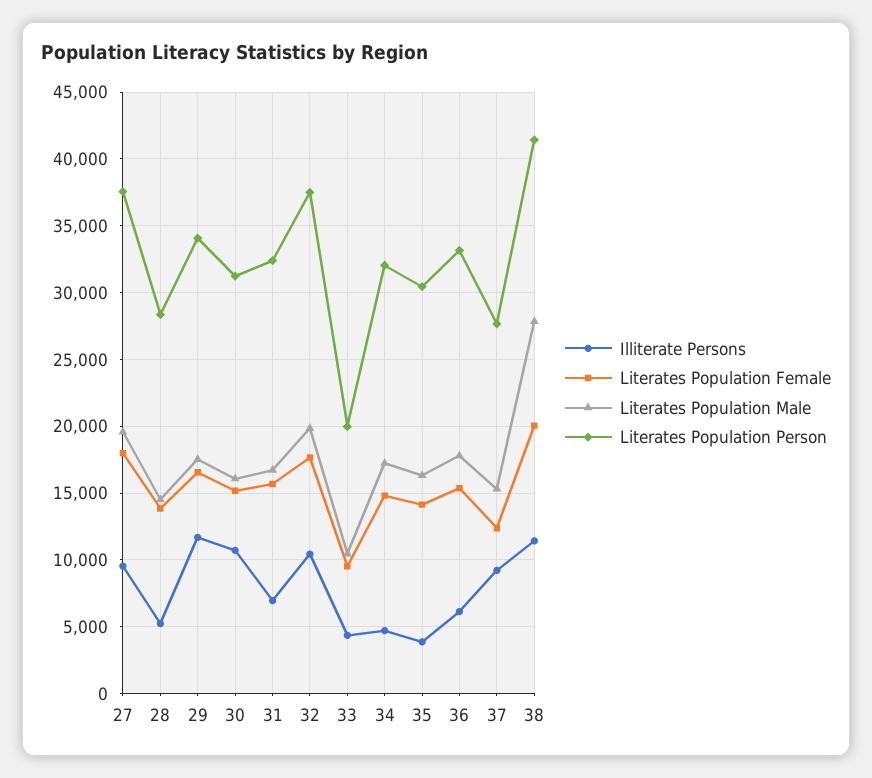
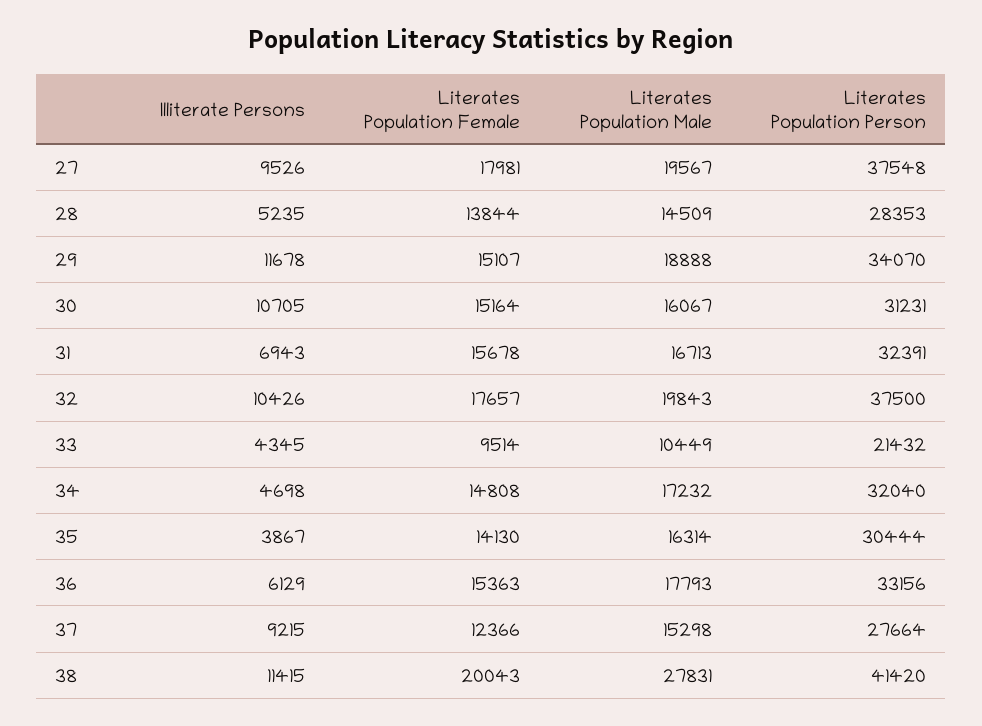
Literates Population Female, 29: 16500 -> 15107
Literates Population Male, 29: 17500 -> 18888
Literates Population Person, 33: 20000 -> 21432

